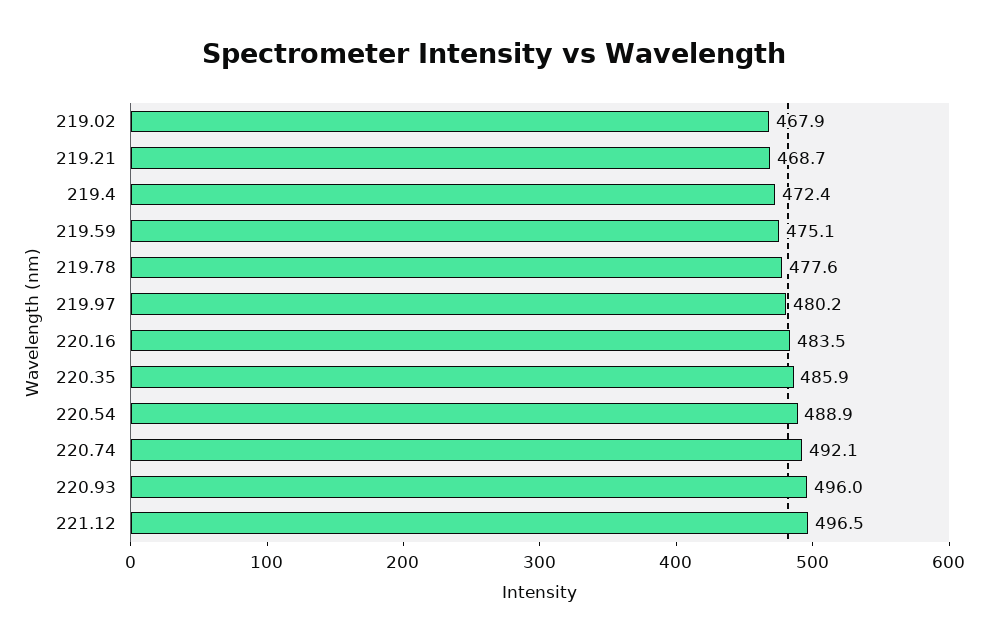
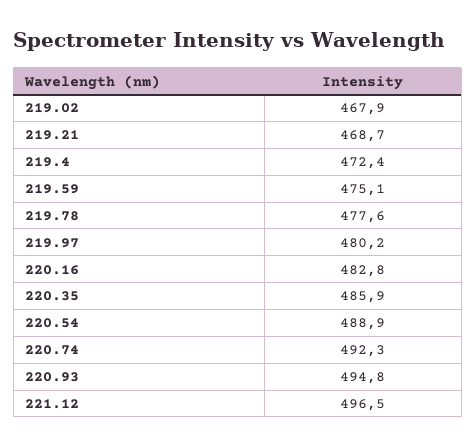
220.16: 483.5 -> 482.8
220.74: 492.1 -> 492.3
220.93: 496 -> 494.8

